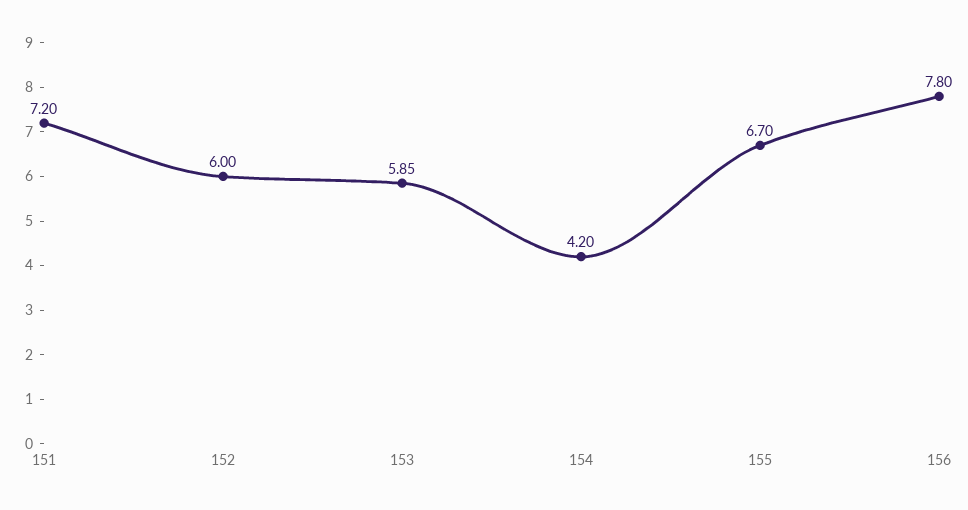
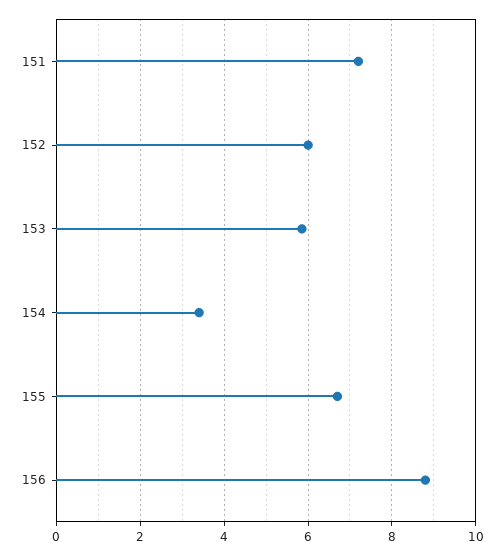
154: 4.2 -> 3.4
156: 7.8 -> 8.8

